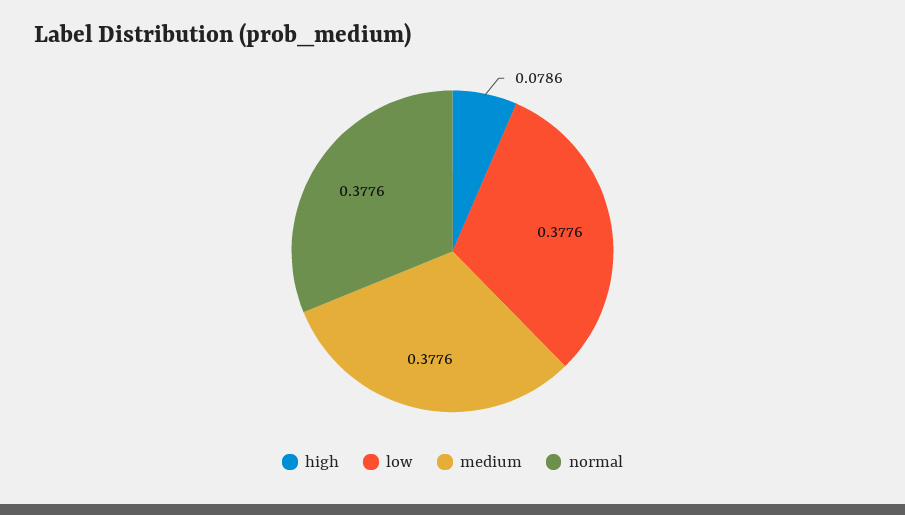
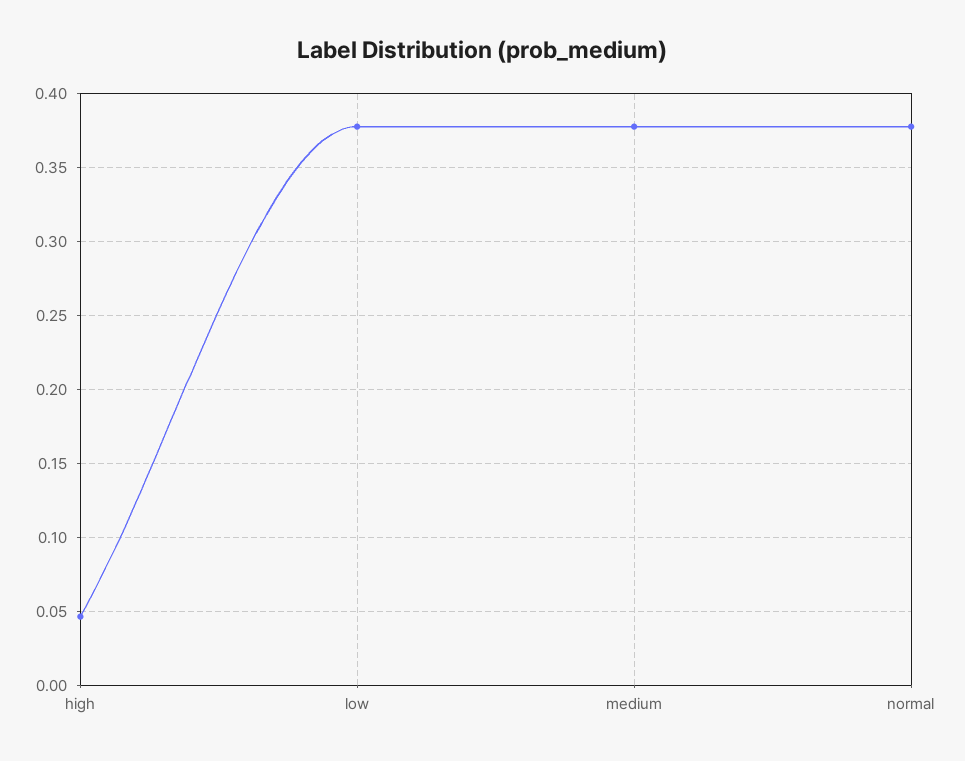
high: 0.0786 -> 0.045

